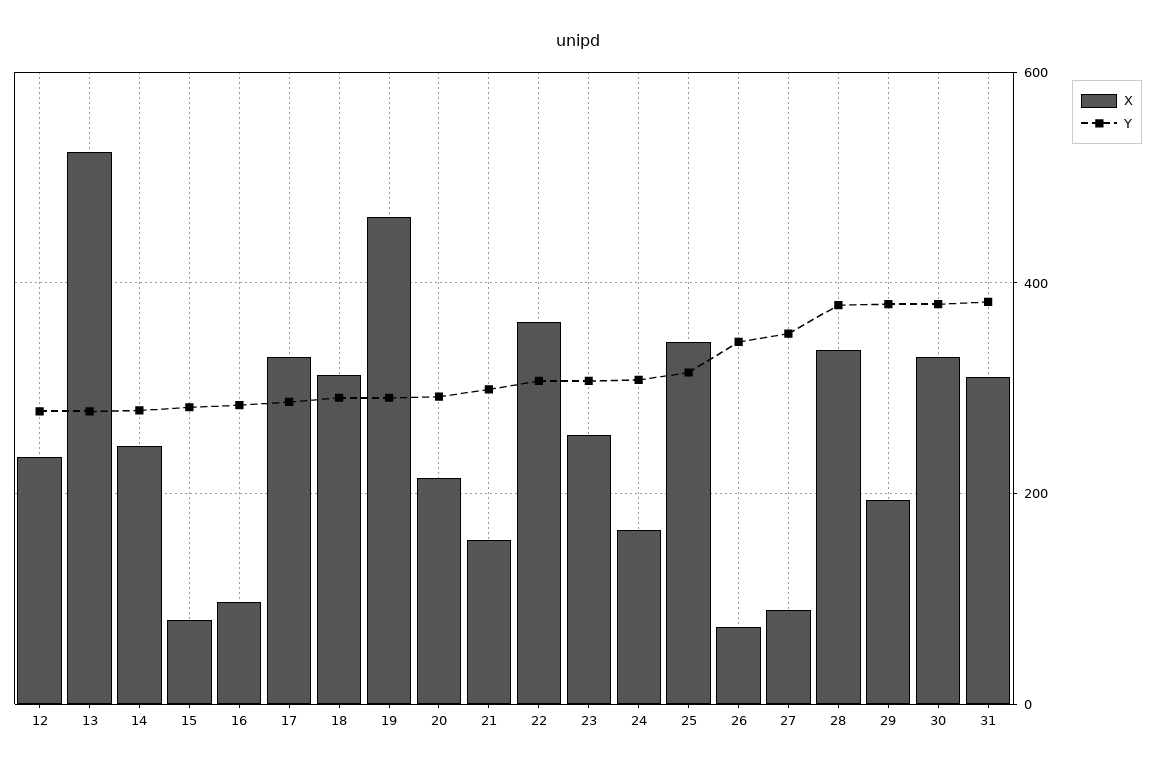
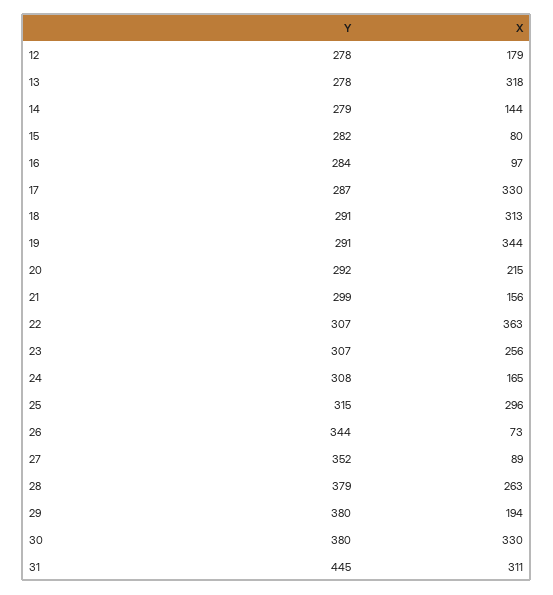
X, 12: 240 -> 179
X, 13: 520 -> 318
X, 14: 240 -> 144
X, 19: 460 -> 344
X, 25: 340 -> 296
X, 28: 340 -> 263
Y, 31: 380 -> 445

